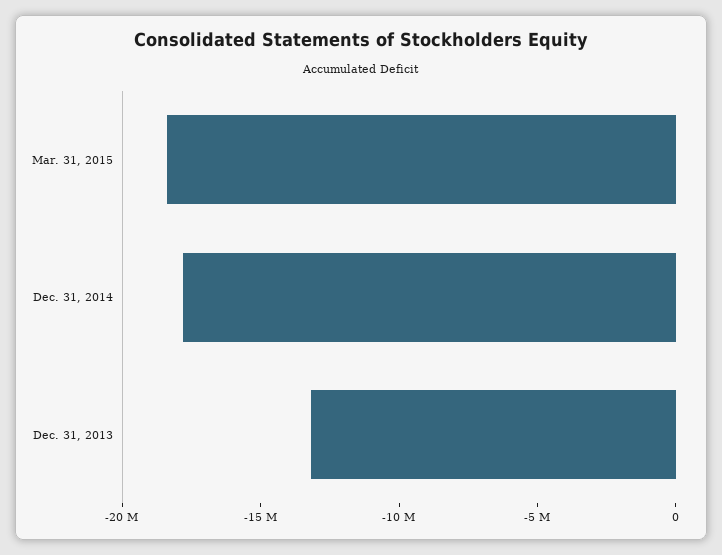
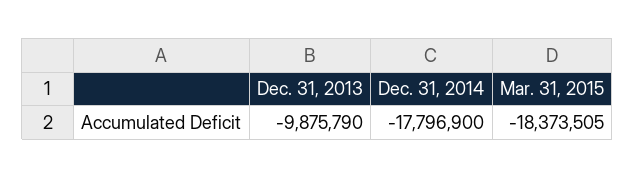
Dec. 31, 2013: -13000000 -> -9875790

